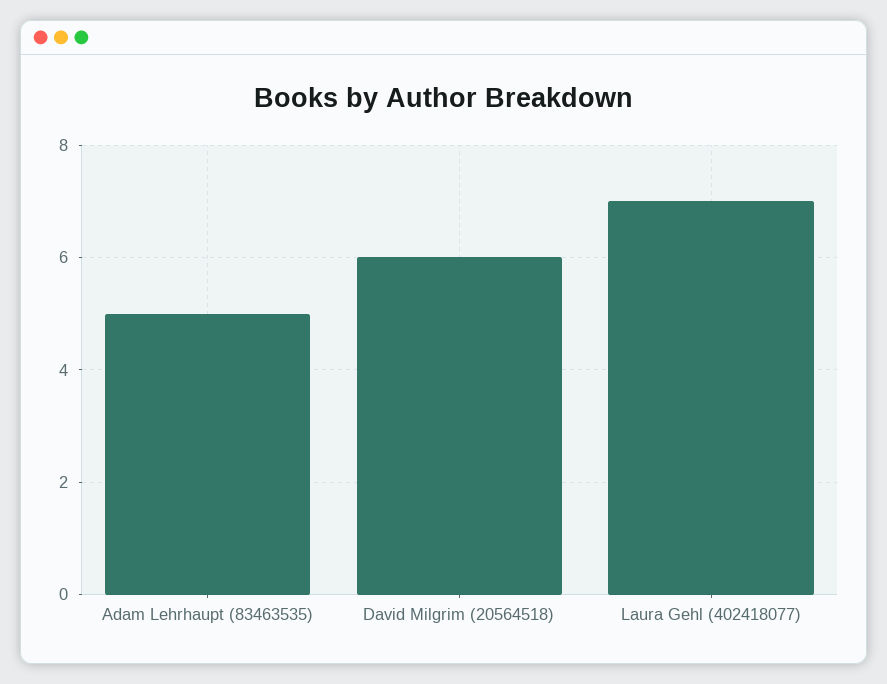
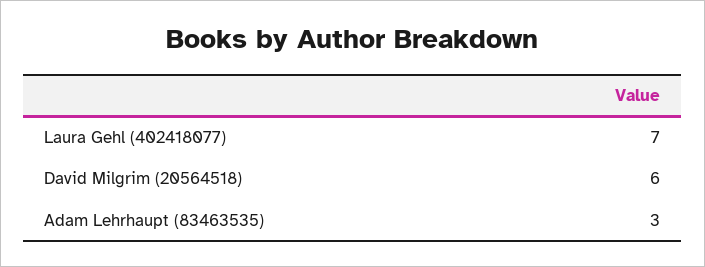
Adam Lehrhaupt (83463535): 5 -> 3

